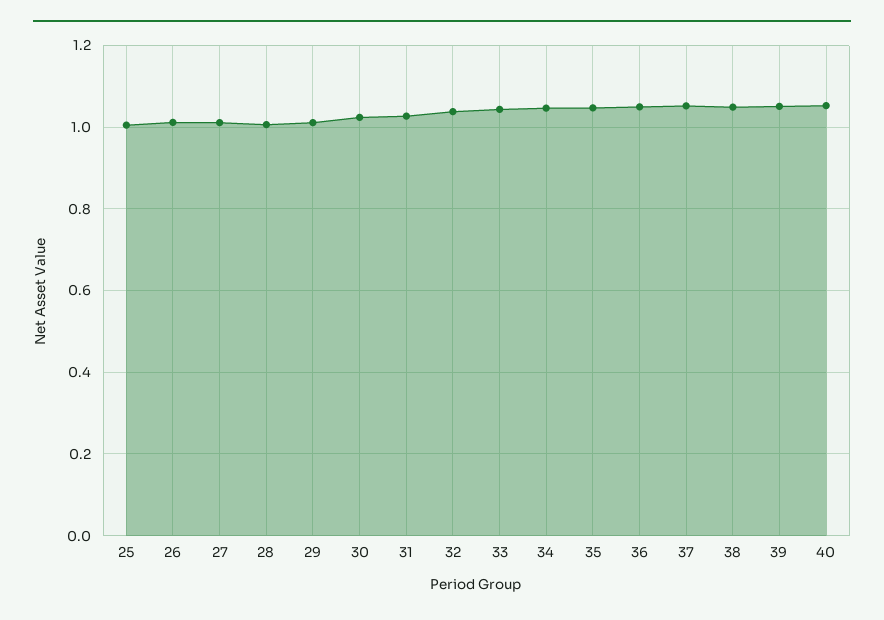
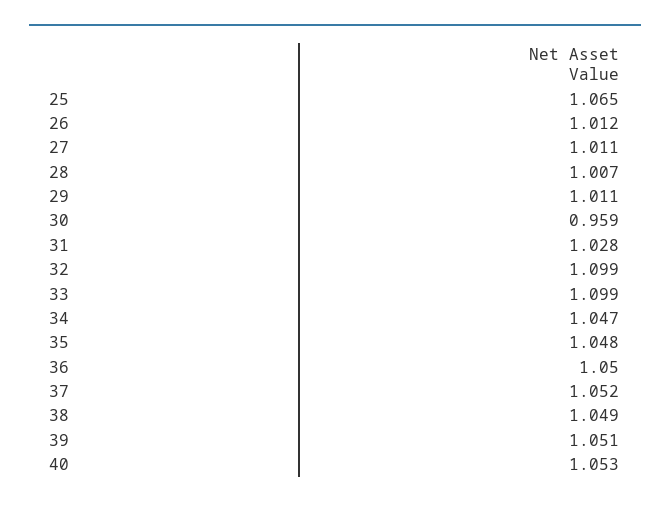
25: 1 -> 1.065
30: 1.02 -> 0.959
32: 1.04 -> 1.099
33: 1.04 -> 1.099

